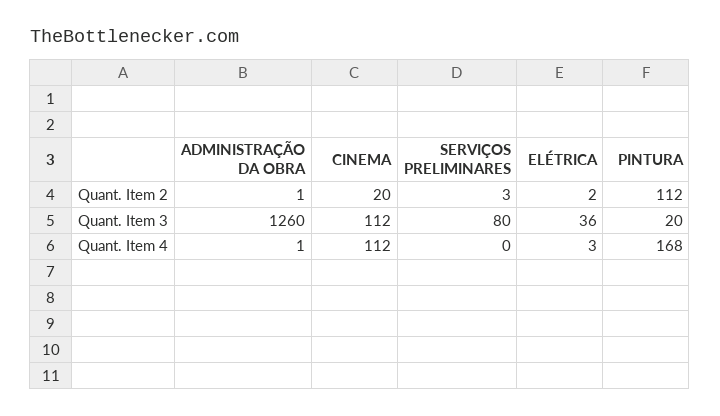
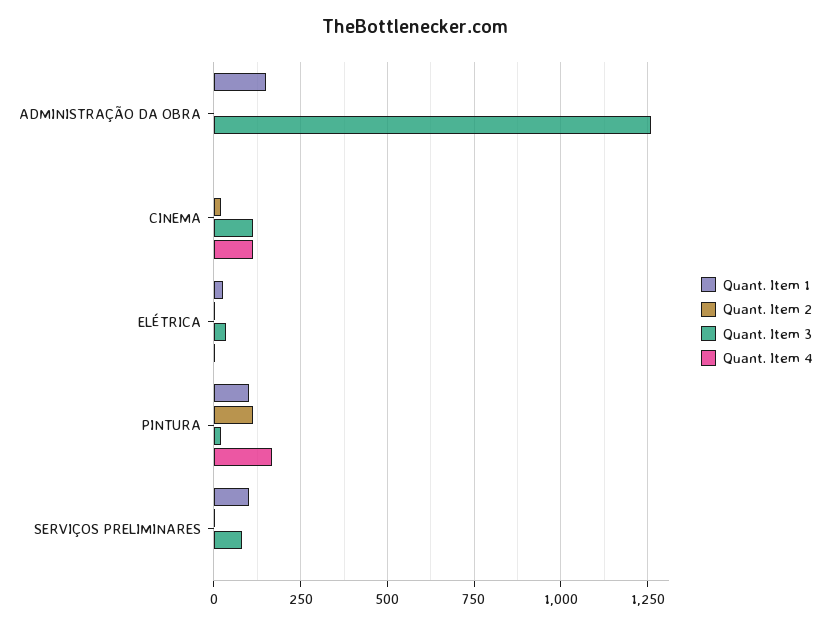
Quant. Item 1, ADMINISTRAÇÃO DA OBRA: none -> 150
Quant. Item 1, CINEMA: none -> 0
Quant. Item 1, ELÉTRICA: none -> 25
Quant. Item 1, PINTURA: none -> 100
Quant. Item 1, SERVIÇOS PRELIMINARES: none -> 100

